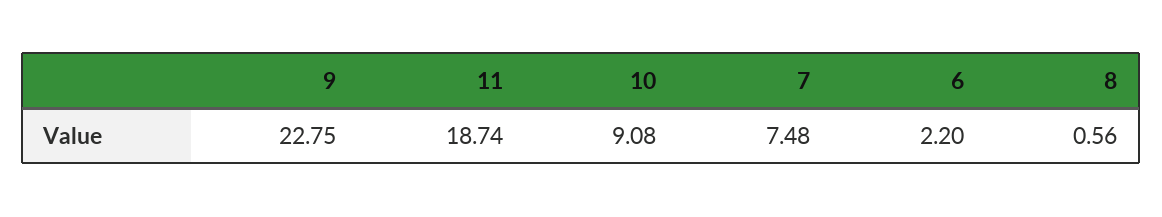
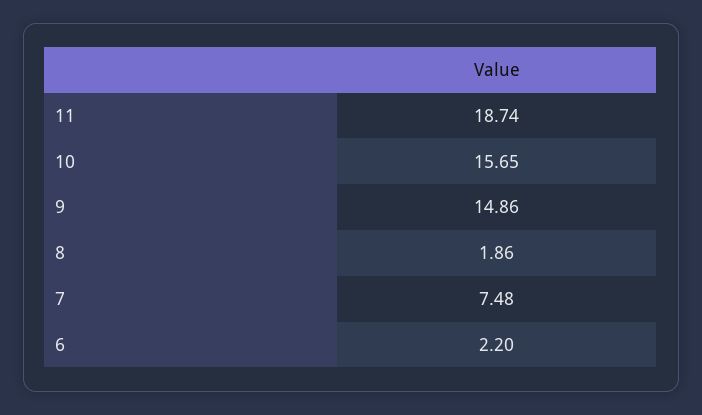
9: 22.75 -> 14.86
10: 9.08 -> 15.65
8: 0.56 -> 1.86

